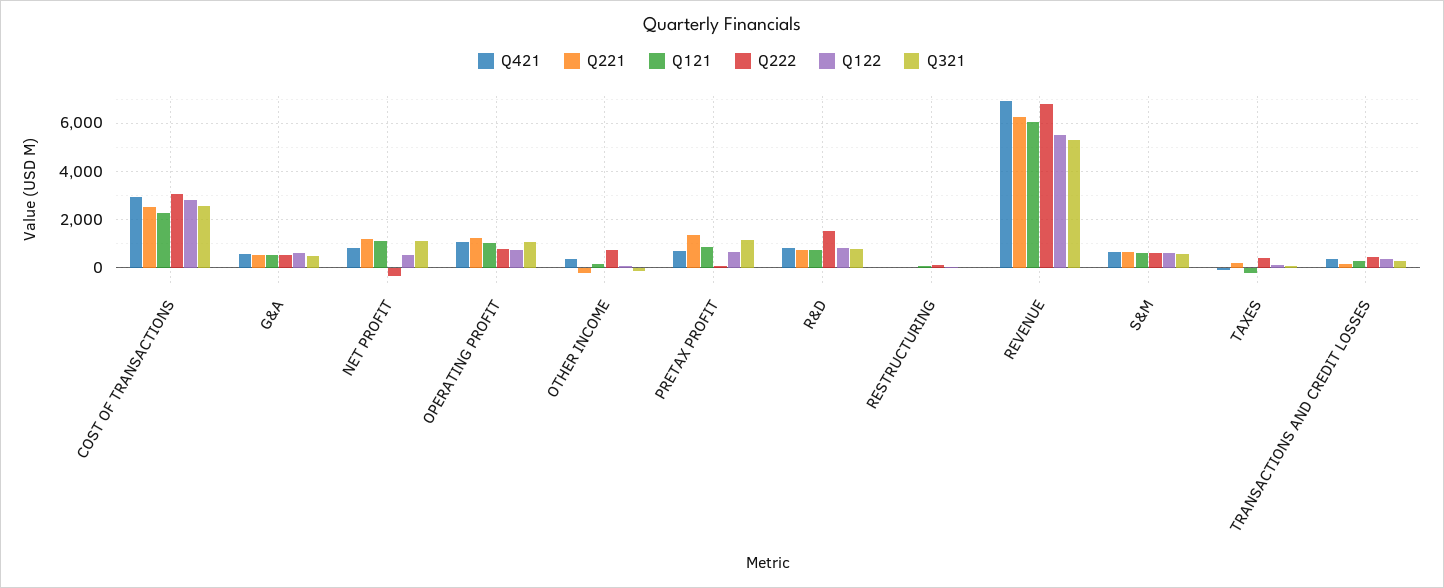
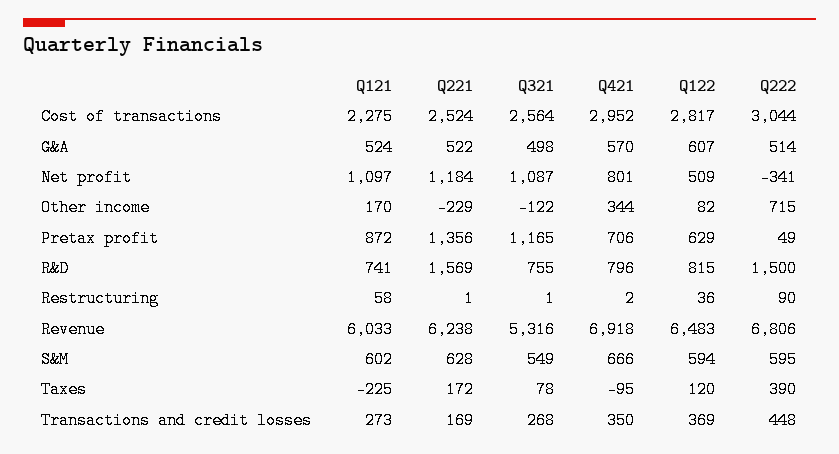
Q421, OPERATING PROFIT: 1000 -> none
Q221, OPERATING PROFIT: 1250 -> none
Q121, OPERATING PROFIT: 1000 -> none
Q222, OPERATING PROFIT: 750 -> none
Q122, OPERATING PROFIT: 750 -> none
Q321, OPERATING PROFIT: 1000 -> none
Q221, R&D: 750 -> 1569
Q122, REVENUE: 5500 -> 6483

